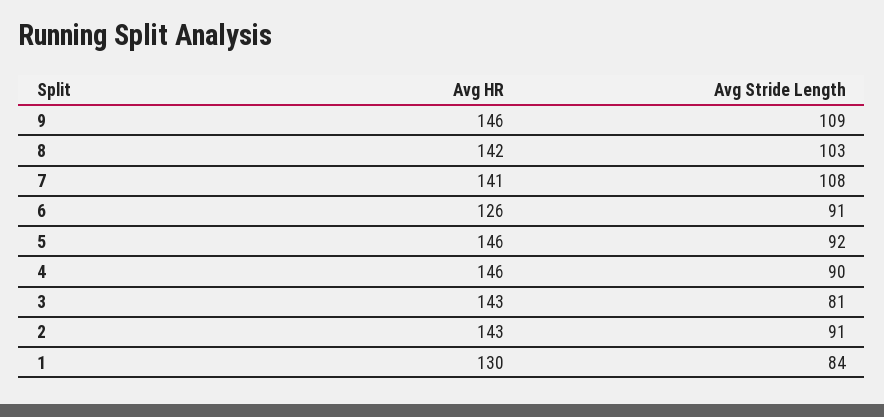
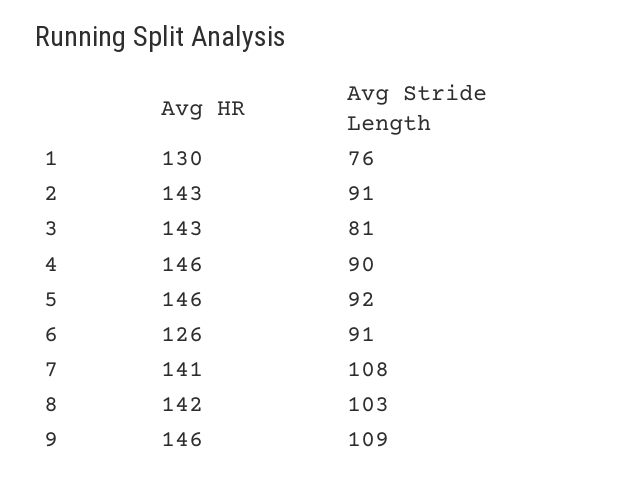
Avg Stride Length, 1: 84 -> 76

